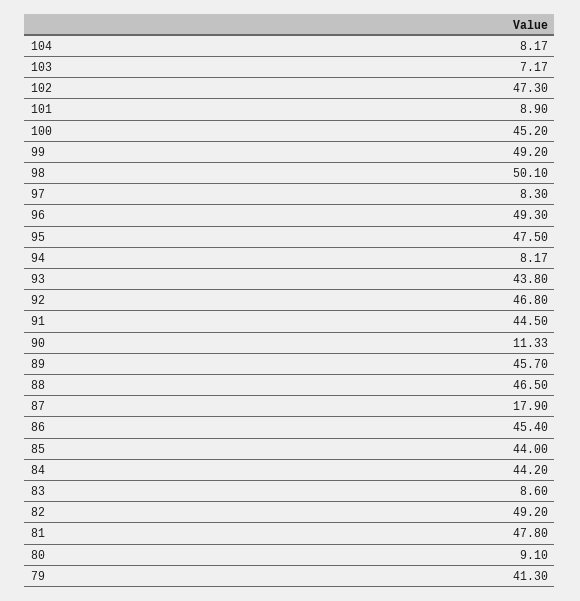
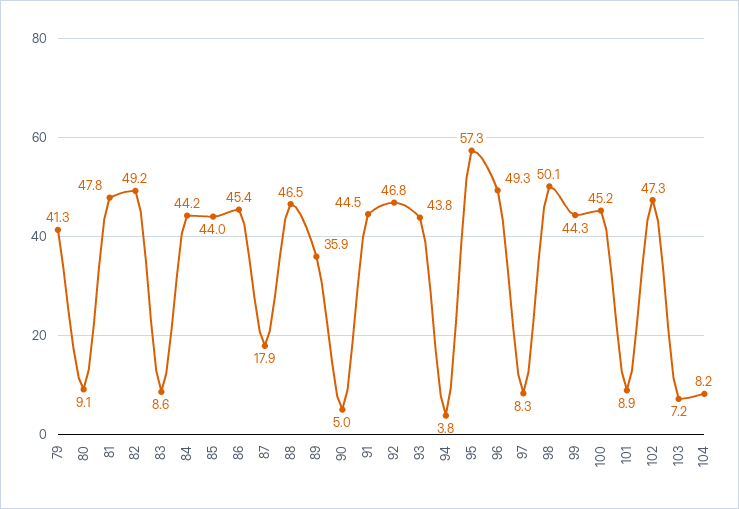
99: 49.2 -> 44.3
95: 47.5 -> 57.3
94: 8.17 -> 3.8
90: 11.33 -> 5
89: 45.7 -> 35.9

